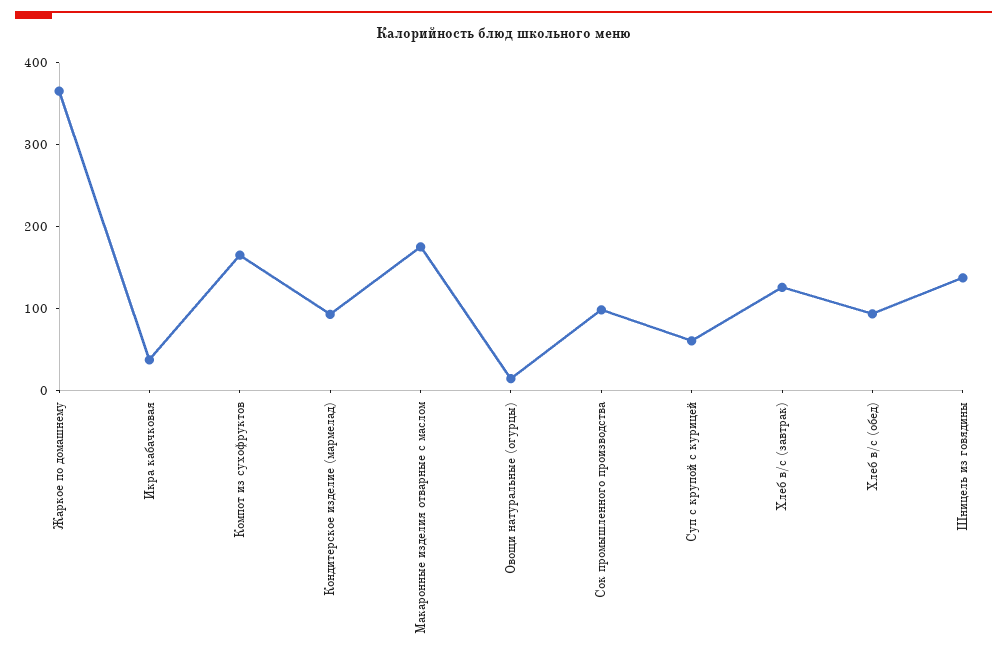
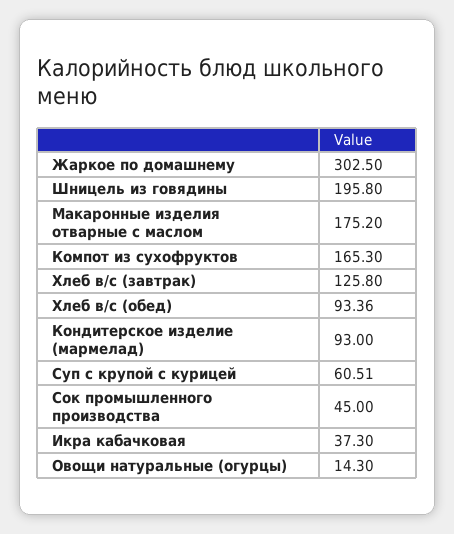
Жаркое по домашнему: 360 -> 302.5
Сок промышленного производства: 100 -> 45
Шницель из говядины: 140 -> 195.8

